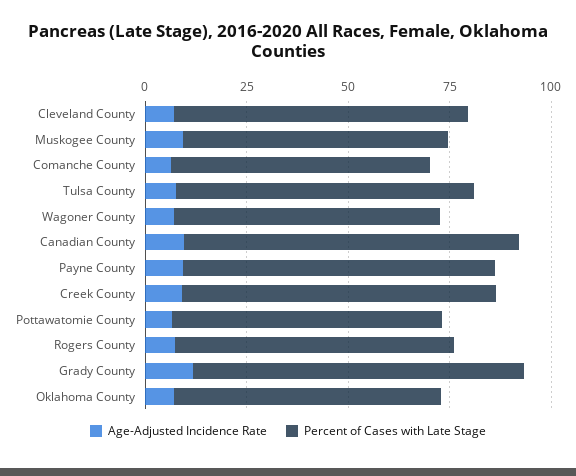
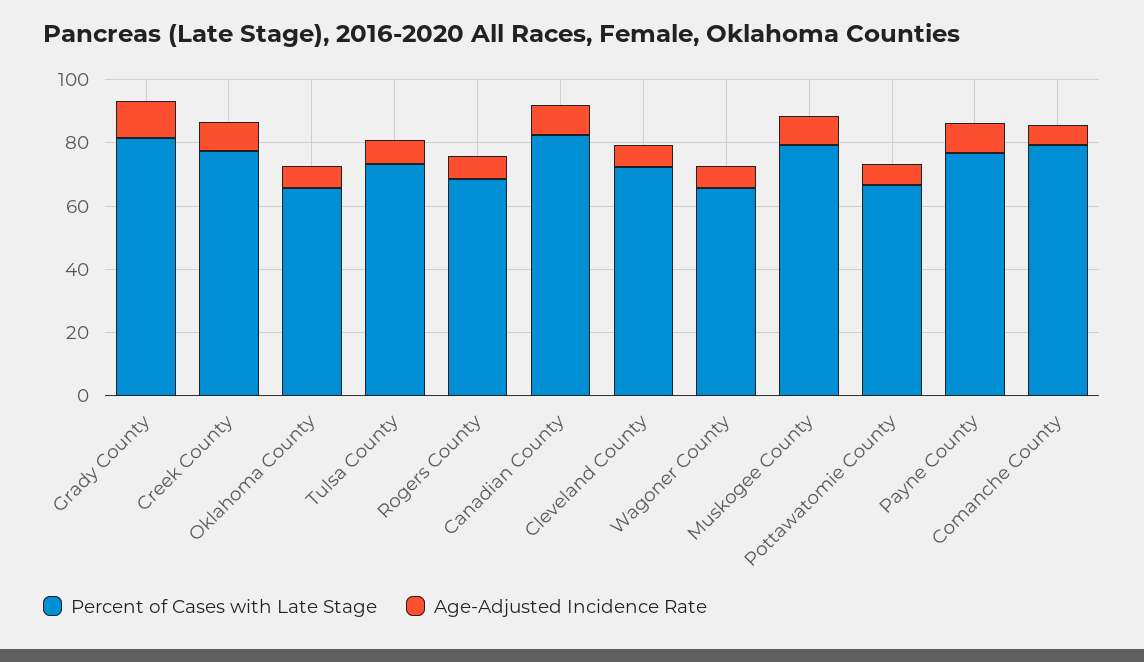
Percent of Cases with Late Stage, Muskogee County: 65 -> 80
Percent of Cases with Late Stage, Comanche County: 65 -> 80

